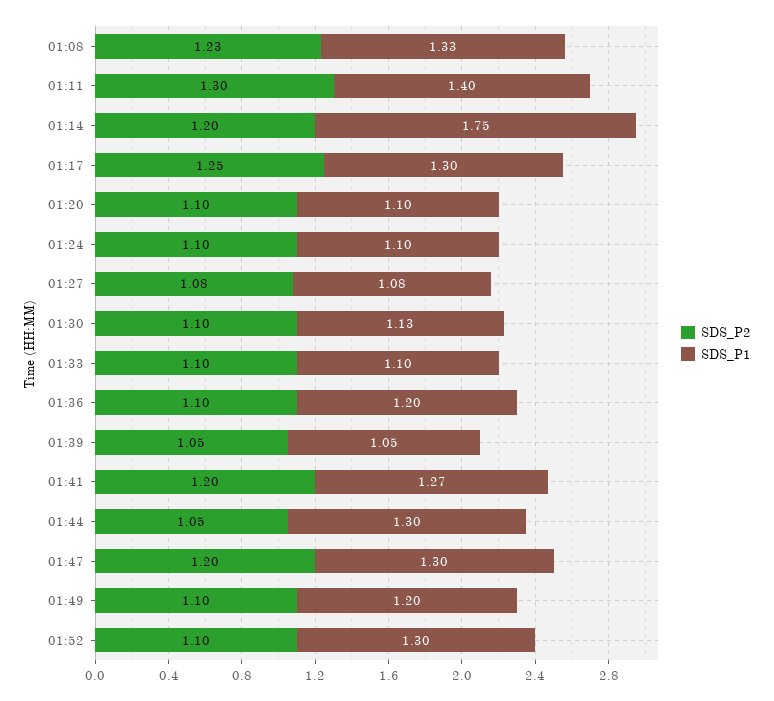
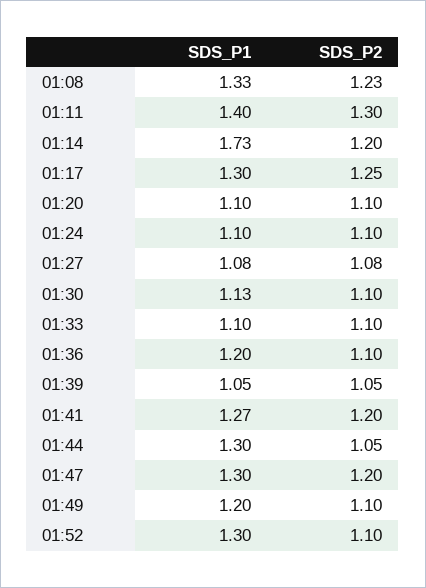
SDS_P1, 01:14: 1.75 -> 1.73

